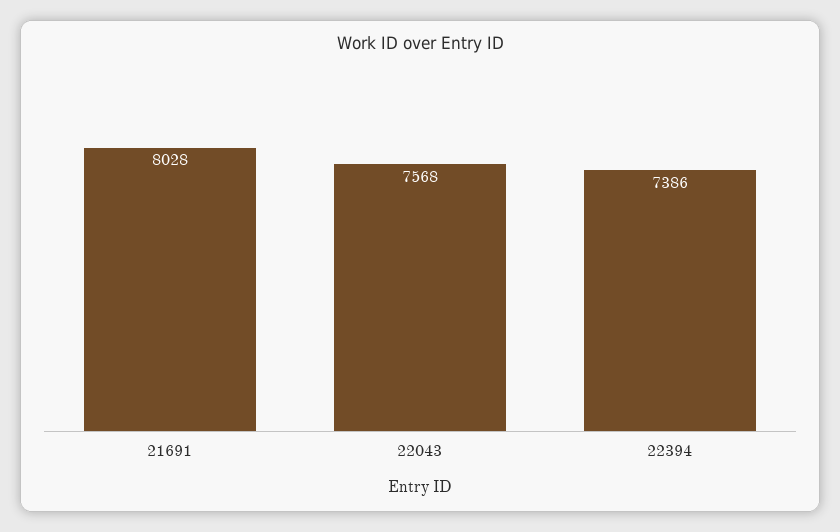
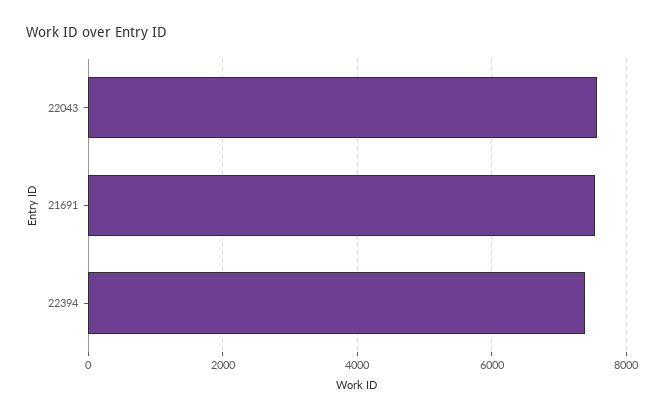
21691: 8028 -> 7600

